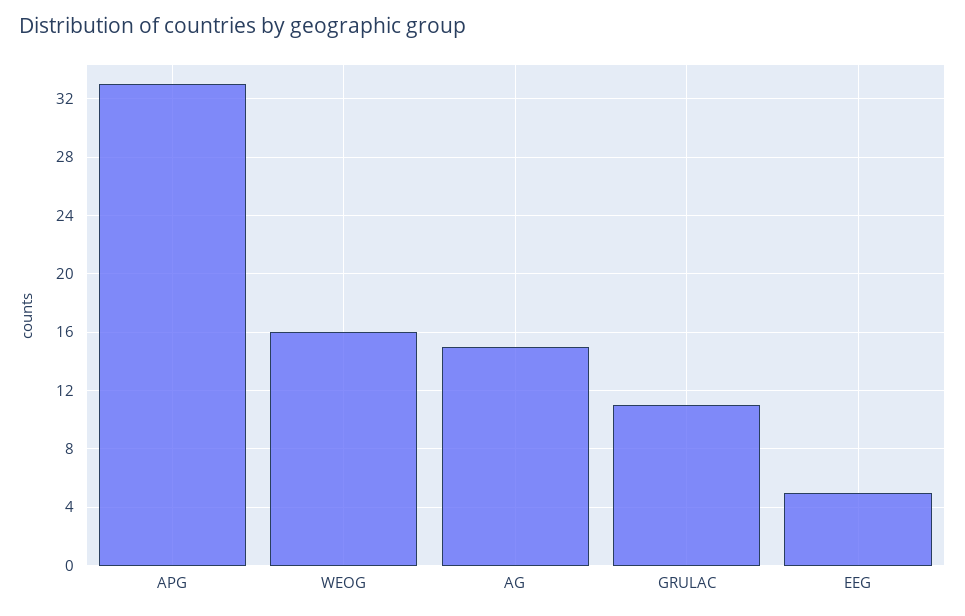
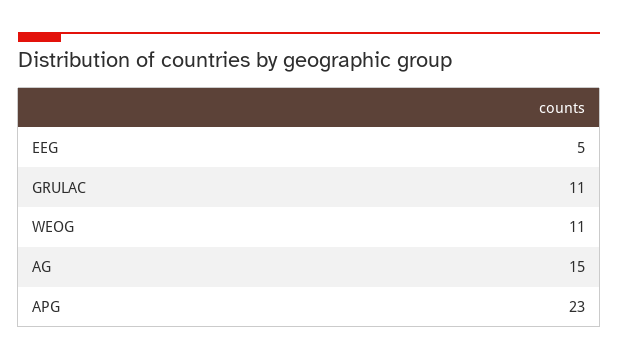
APG: 33 -> 23
WEOG: 16 -> 11

